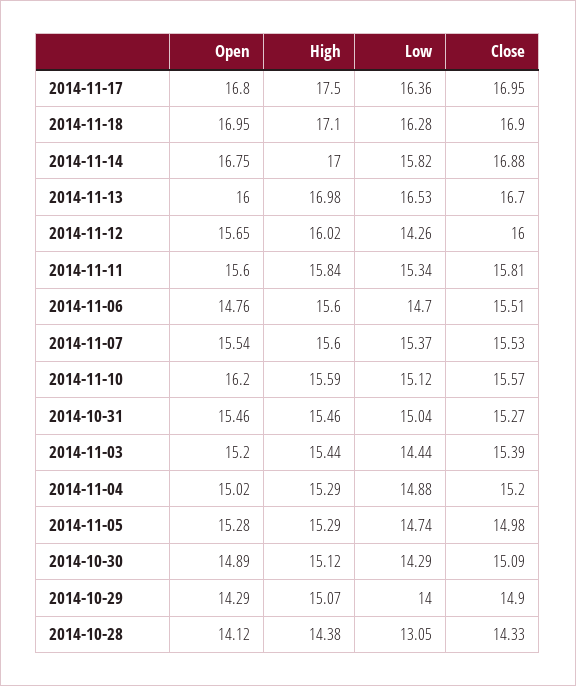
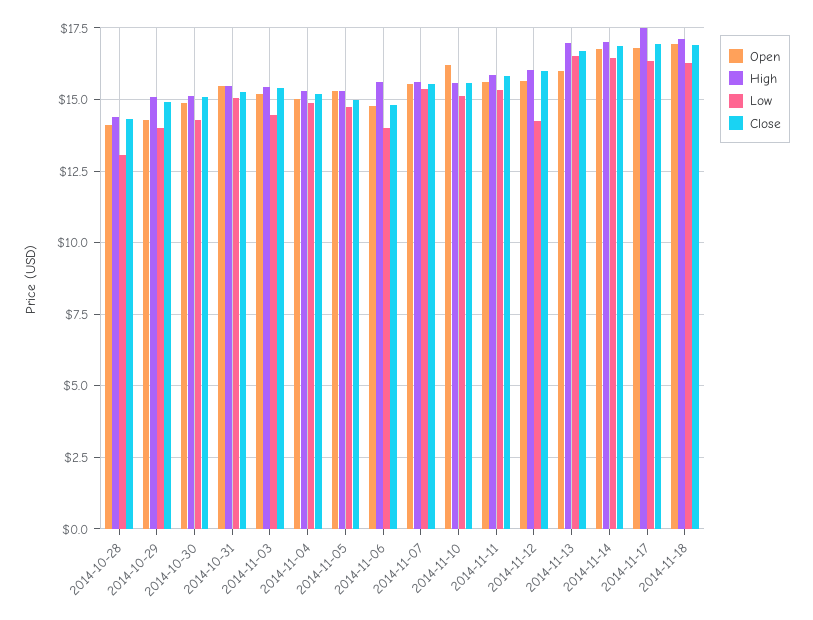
Low, 2014-11-14: 15.82 -> 16.5
Low, 2014-11-06: 14.7 -> 14
Close, 2014-11-06: 15.51 -> 14.75

